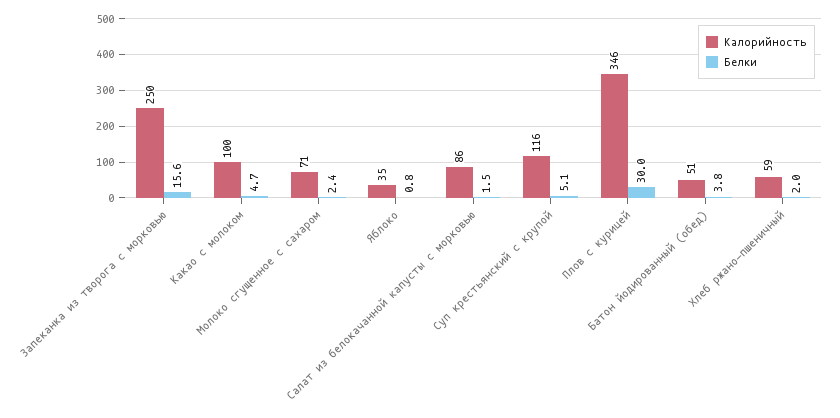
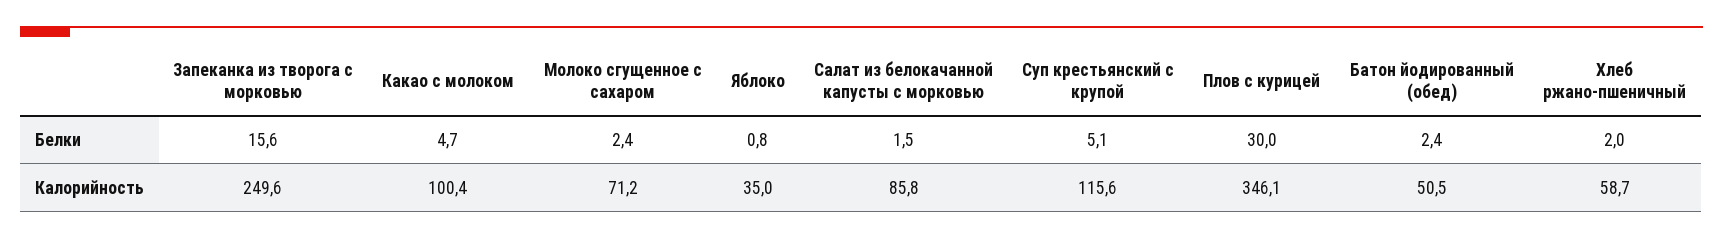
Белки, Батон йодированный (обед): 3.8 -> 2.4

